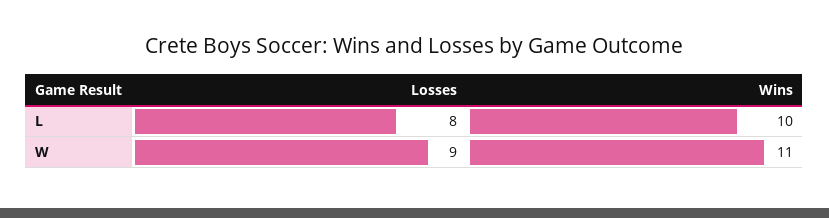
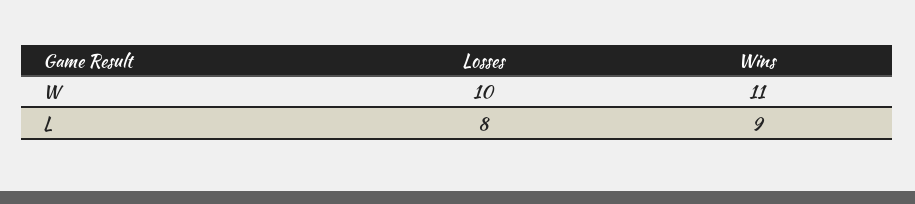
Wins, L: 10 -> 9
Losses, W: 9 -> 10

